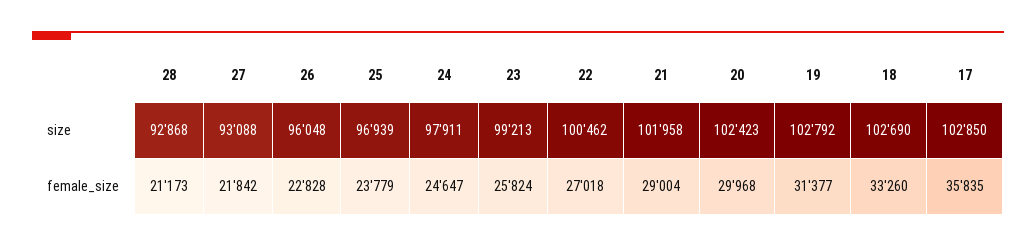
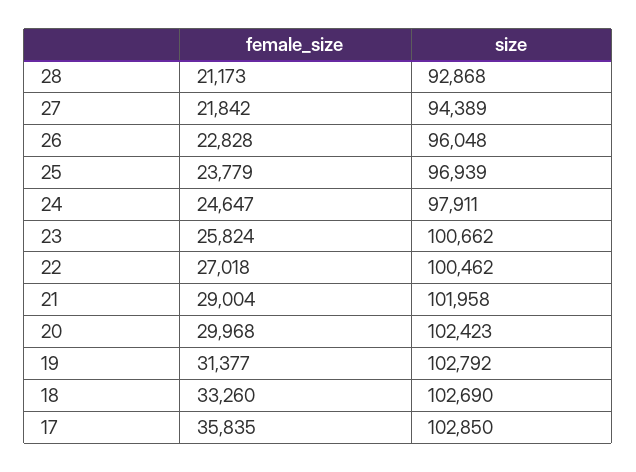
27, size: 93088 -> 94389
23, size: 99213 -> 100662

